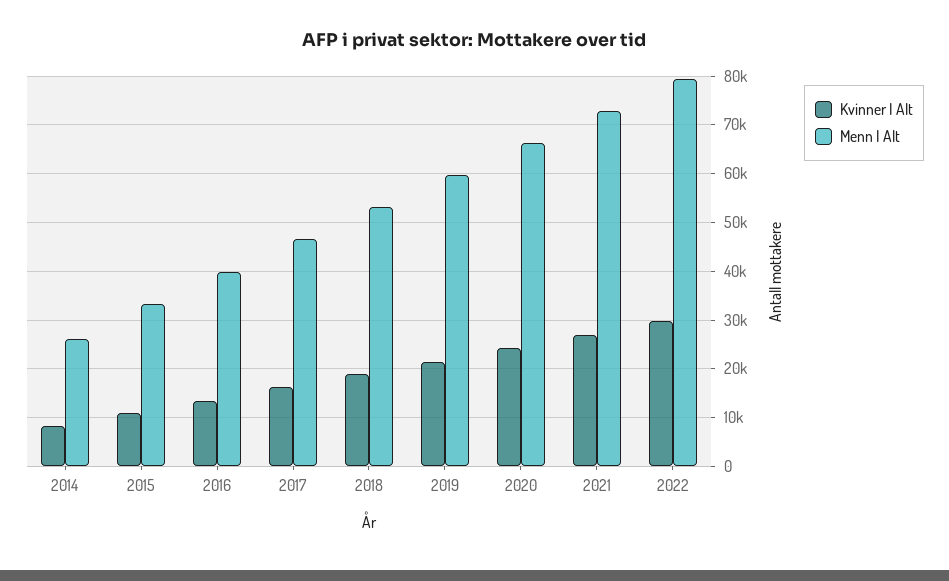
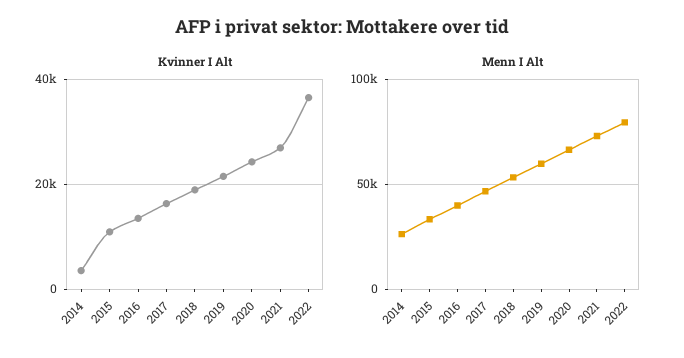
Kvinner I Alt, 2014: 8000 -> 4000
Kvinner I Alt, 2022: 30000 -> 36000

